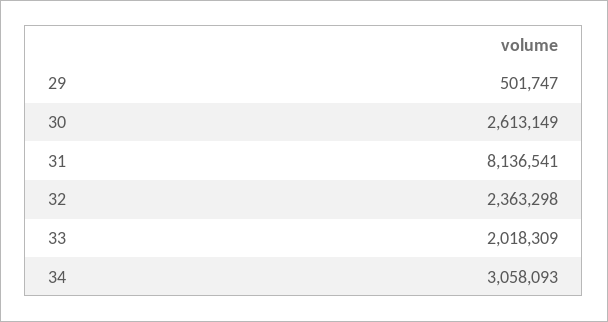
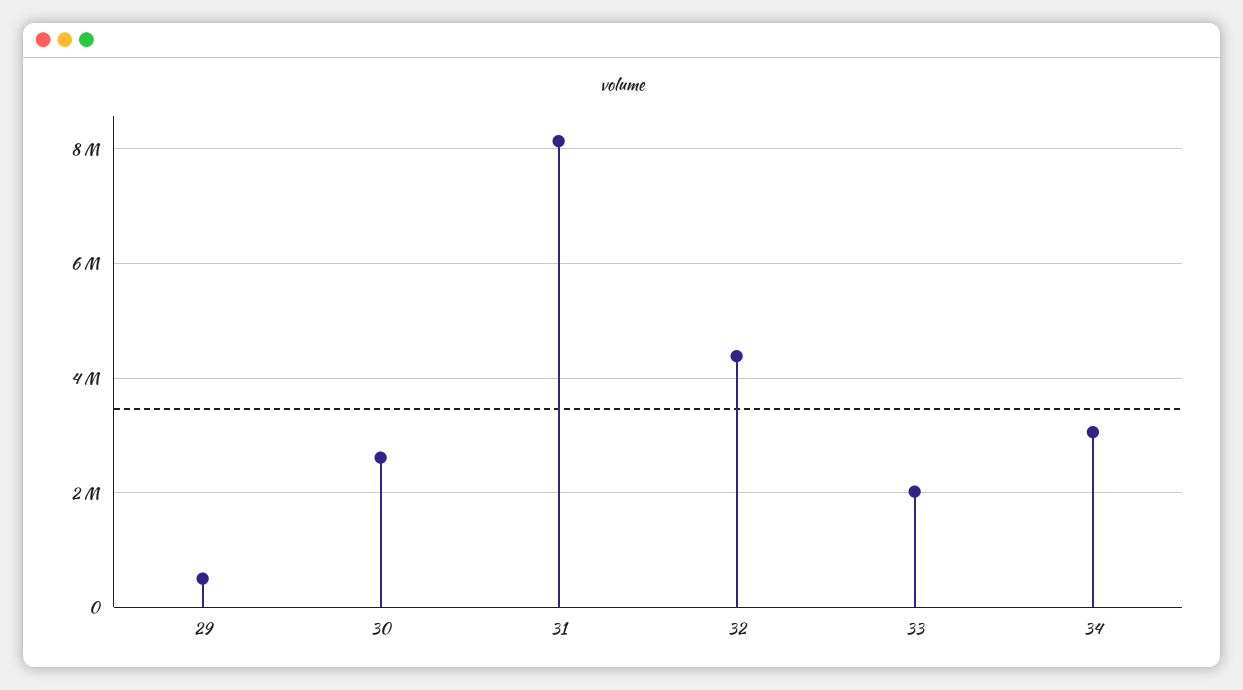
32: 2363298 -> 4400000

